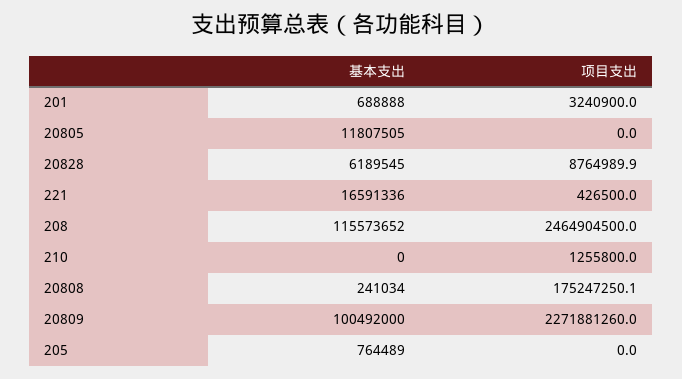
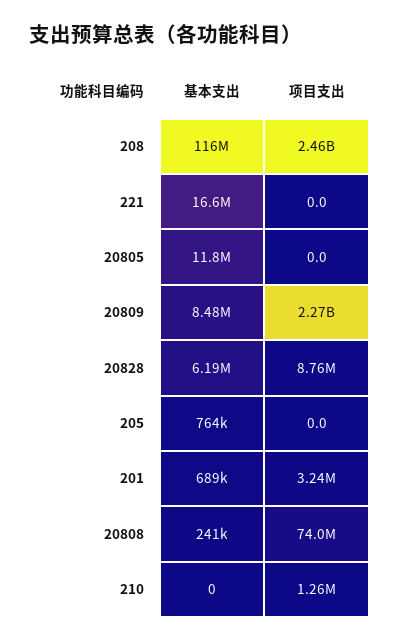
项目支出, 221: 426500 -> 0
项目支出, 20808: 175247250.1 -> 74000000
基本支出, 20809: 100492000 -> 8480000

